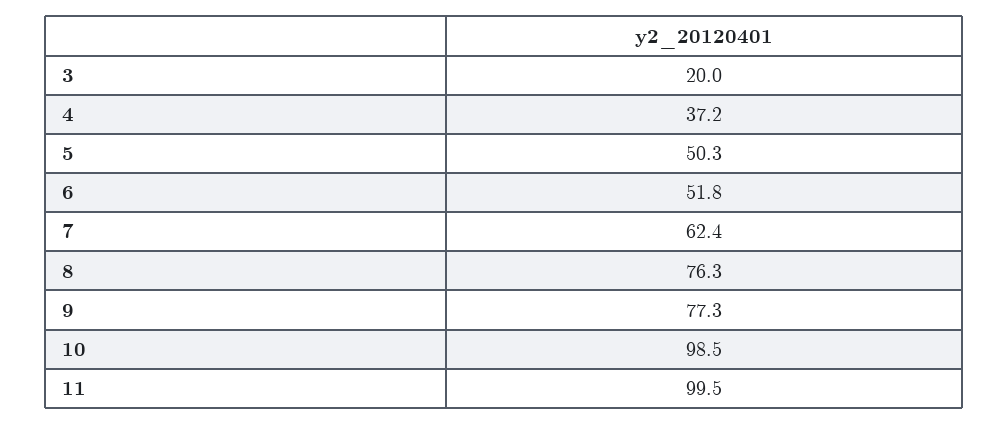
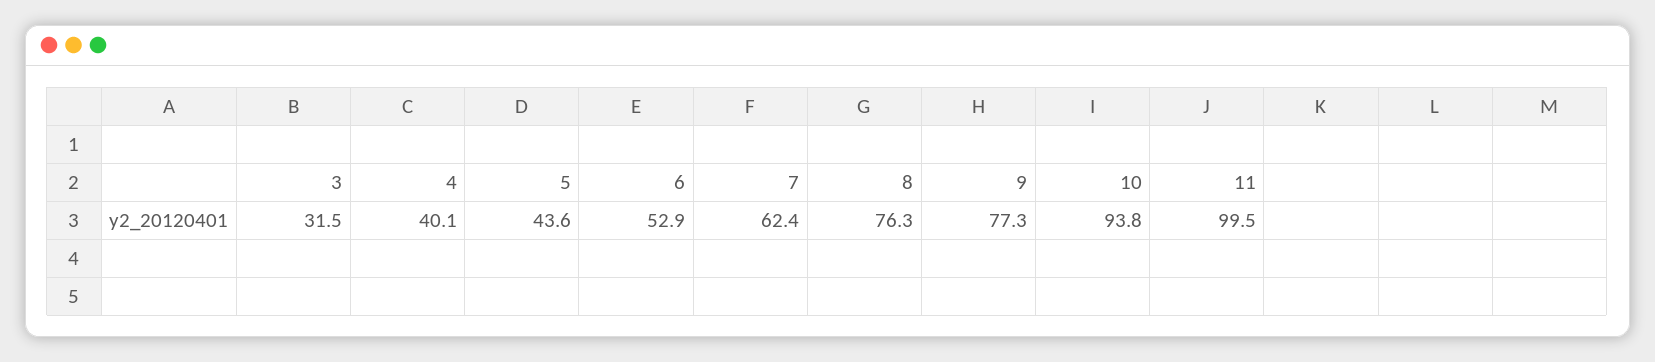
3: 20 -> 31.5
4: 37.2 -> 40.1
5: 50.3 -> 43.6
6: 51.8 -> 52.9
10: 98.5 -> 93.8

